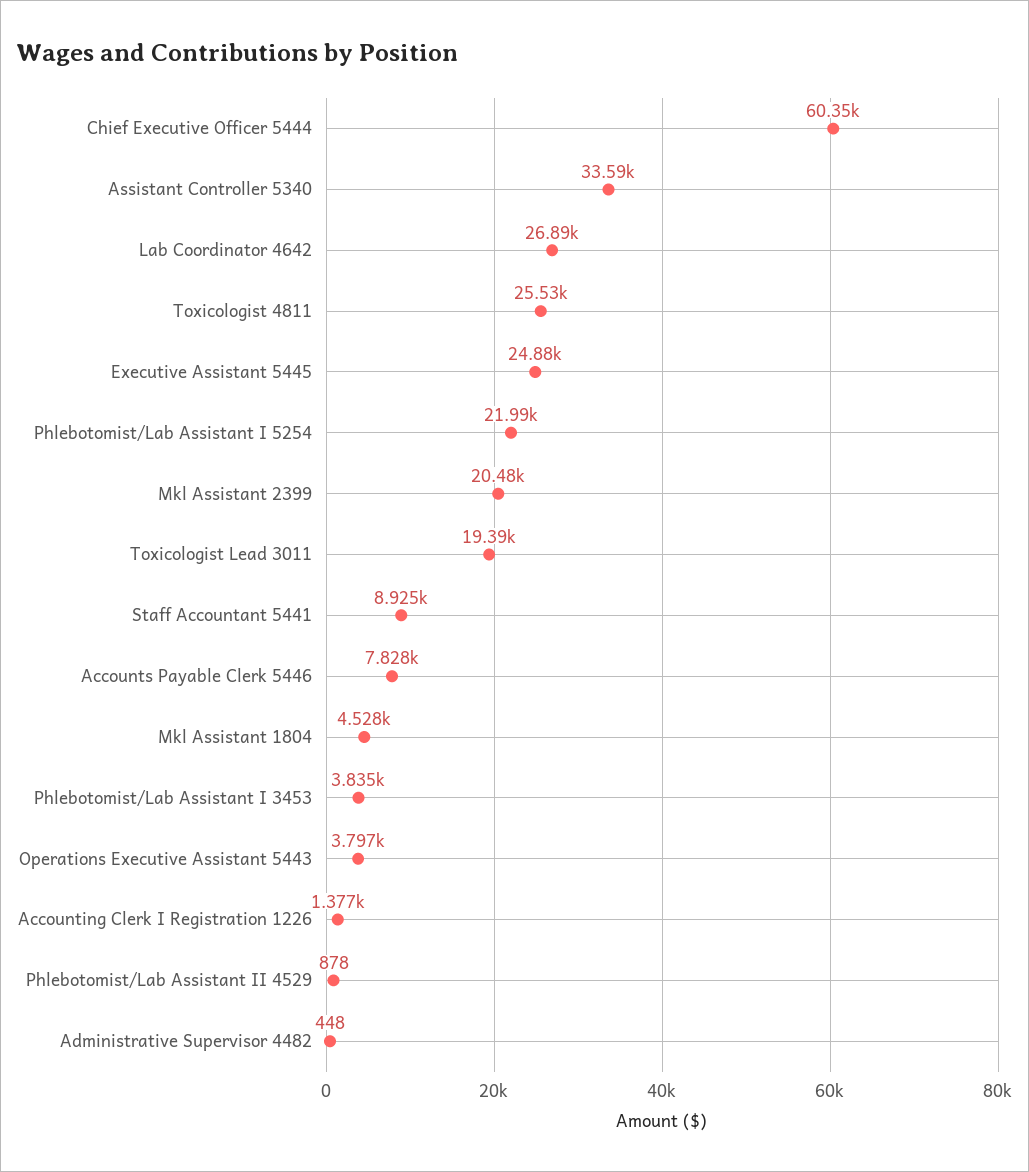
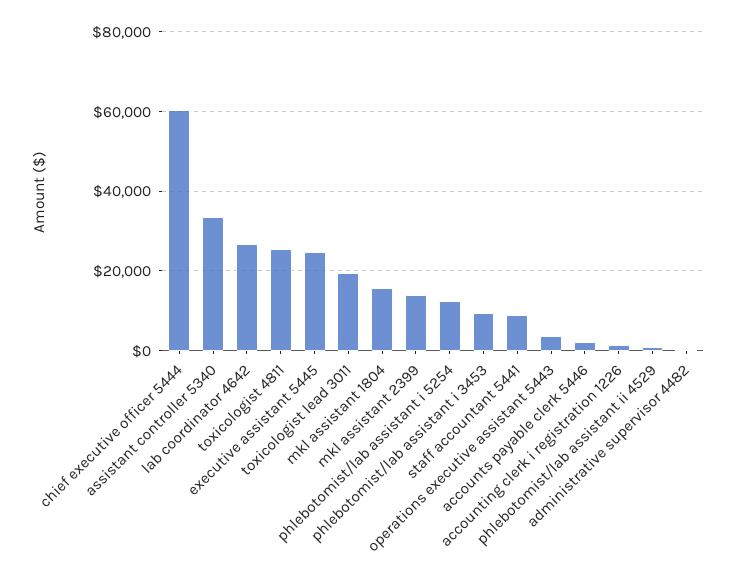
Phlebotomist/Lab Assistant I 5254: 21990 -> 12000
Mkl Assistant 2399: 20480 -> 14000
Accounts Payable Clerk 5446: 7828 -> 2000
Mkl Assistant 1804: 4528 -> 16000
Phlebotomist/Lab Assistant I 3453: 3835 -> 10000

